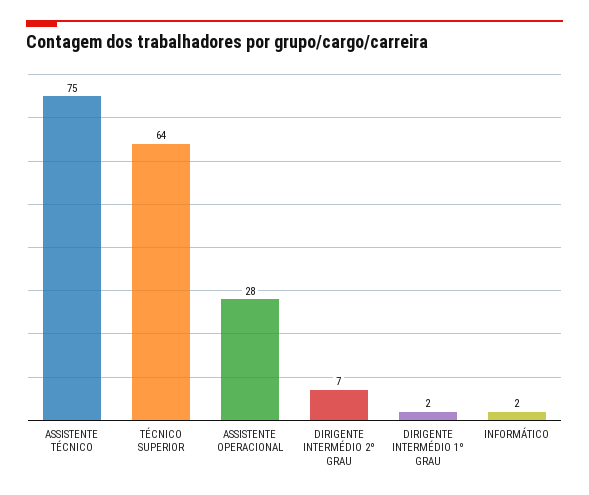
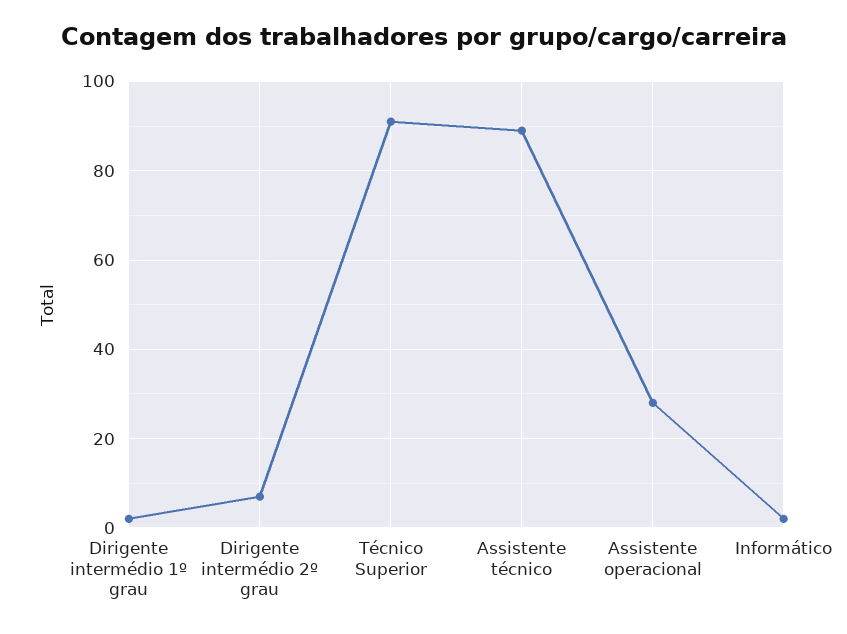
ASSISTENTE TÉCNICO: 75 -> 90
TÉCNICO SUPERIOR: 64 -> 90

